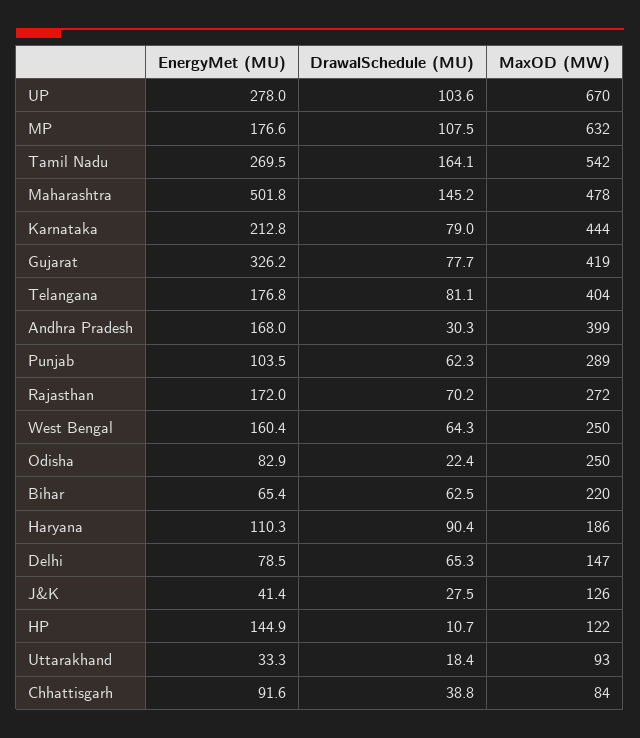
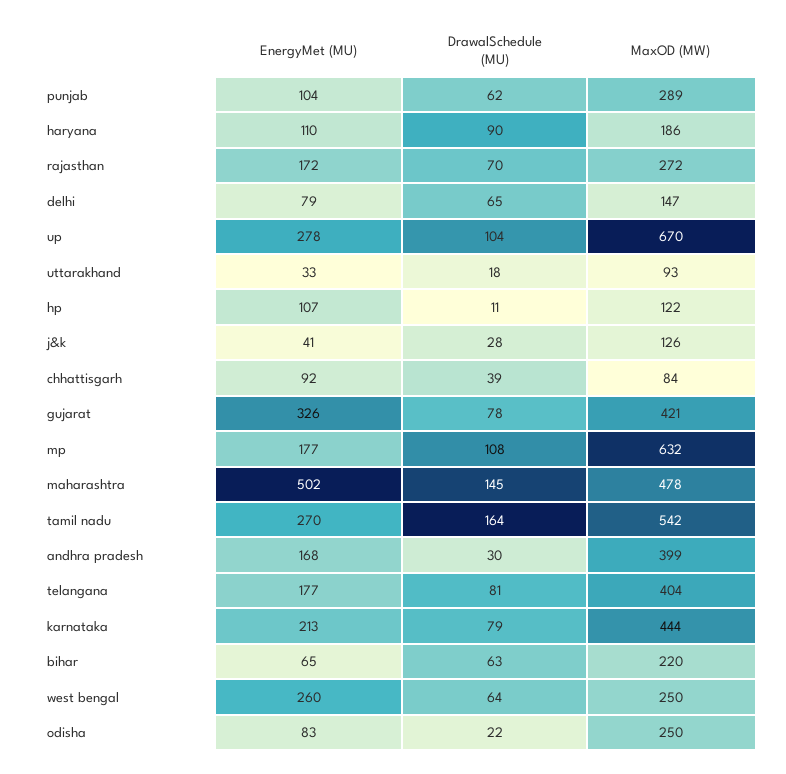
MaxOD (MW), Gujarat: 419 -> 421
EnergyMet (MU), West Bengal: 160.4 -> 260
EnergyMet (MU), HP: 144.9 -> 107

